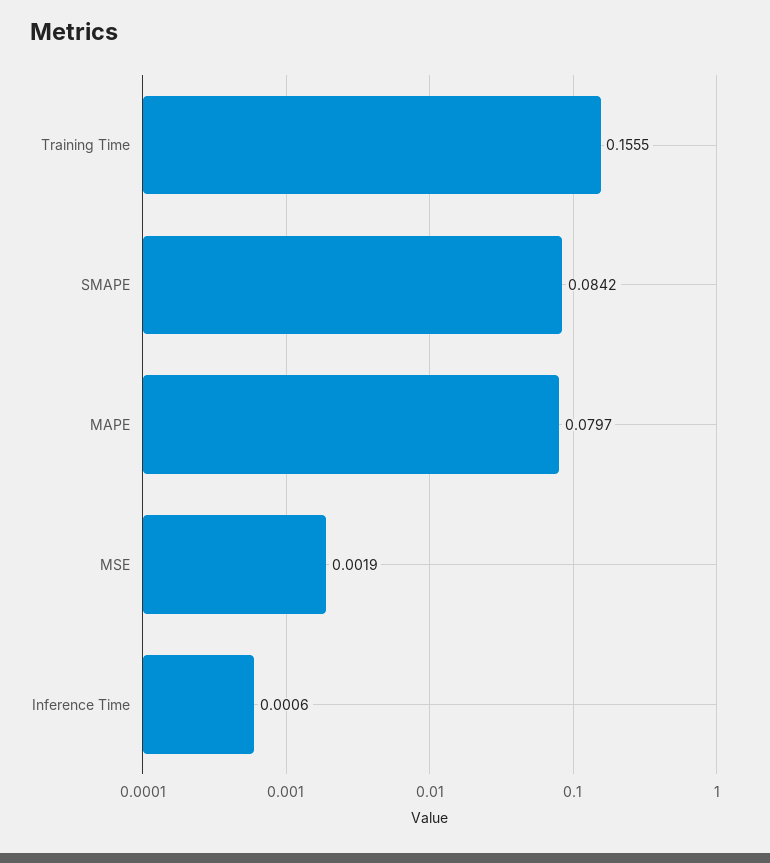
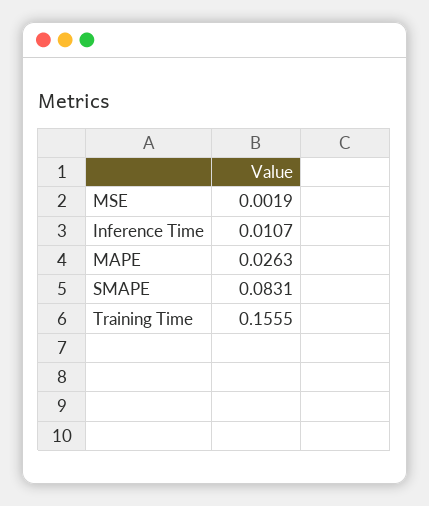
SMAPE: 0.0842 -> 0.0831
MAPE: 0.0797 -> 0.0263
Inference Time: 0.0006 -> 0.0107

